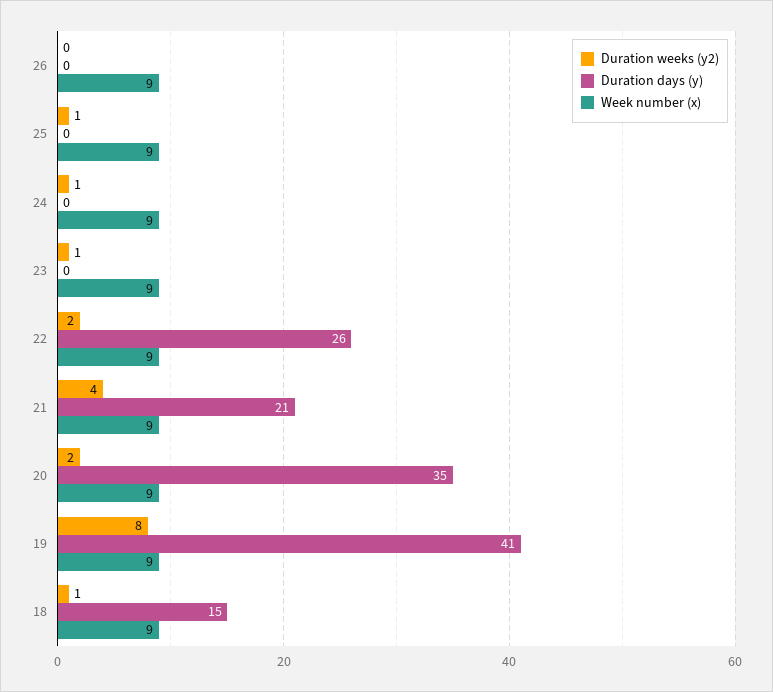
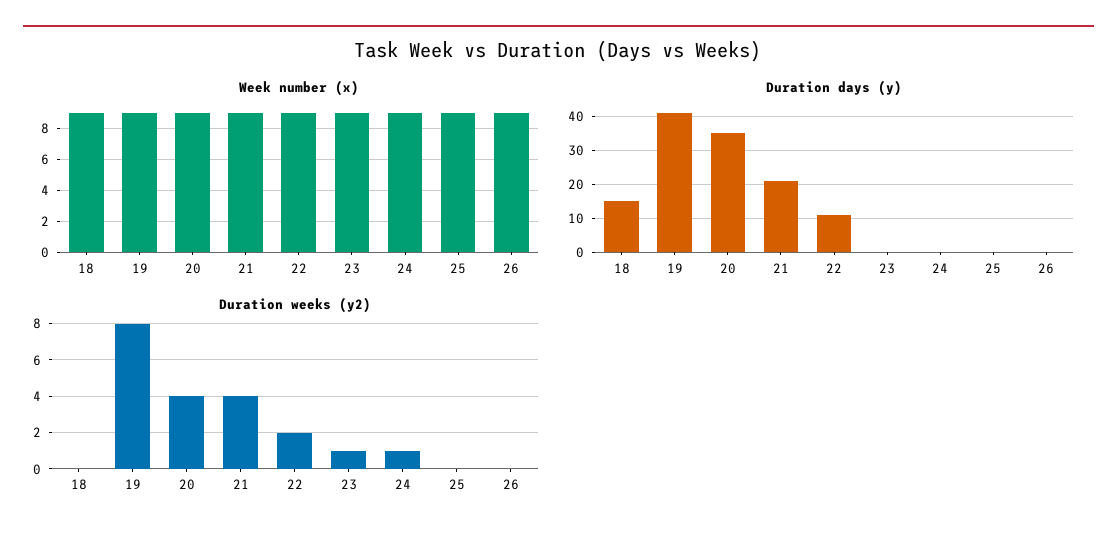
Duration weeks (y2), 25: 1 -> 0
Duration days (y), 22: 26 -> 10
Duration weeks (y2), 20: 2 -> 4
Duration weeks (y2), 18: 1 -> 0

